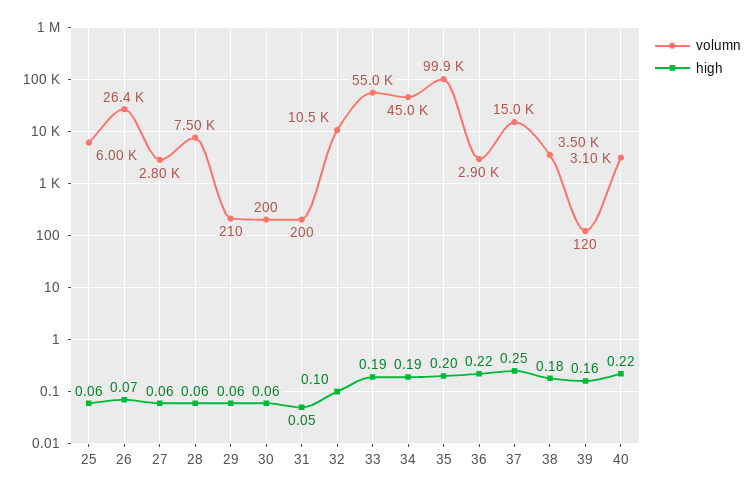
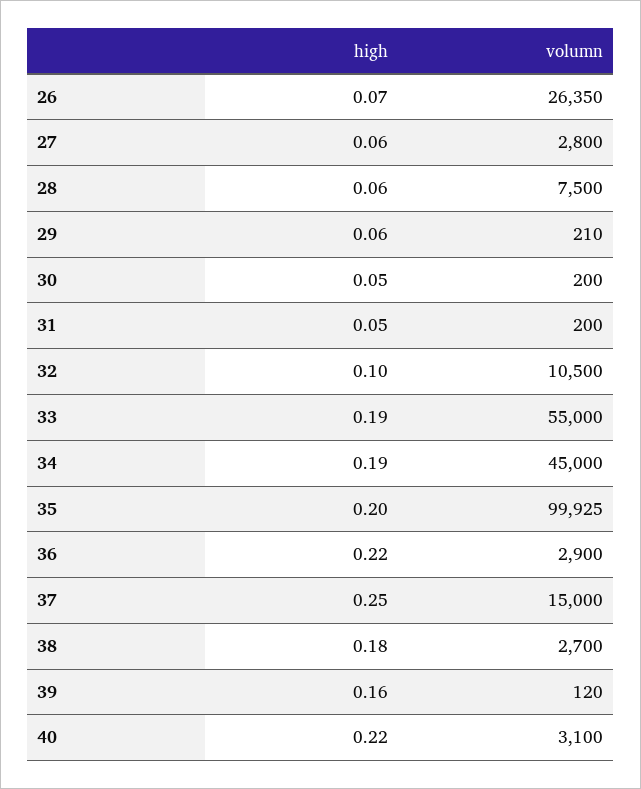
volumn, 25: 6000 -> none
high, 25: 0.06 -> none
high, 30: 0.06 -> 0.05
volumn, 38: 3500 -> 2700

